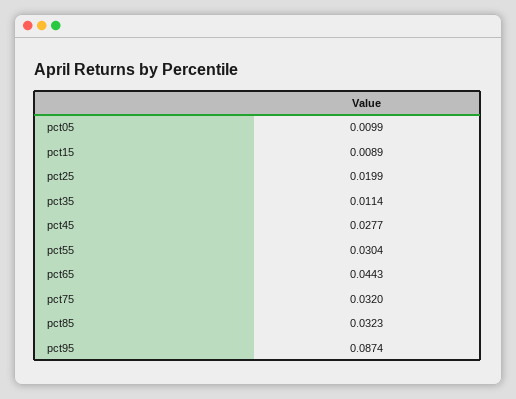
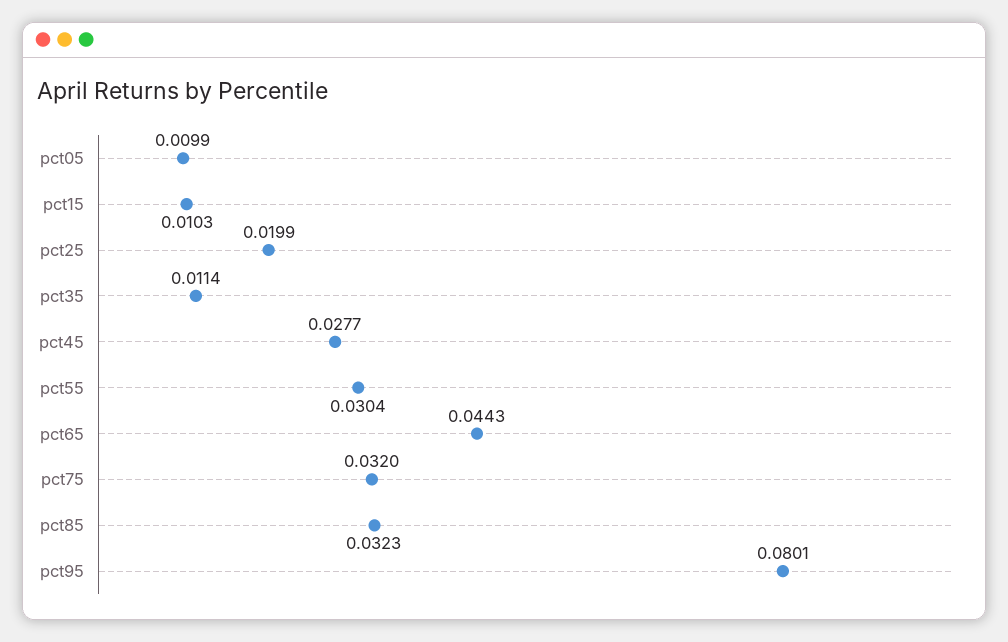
pct15: 0.0089 -> 0.0103
pct95: 0.0874 -> 0.0801

